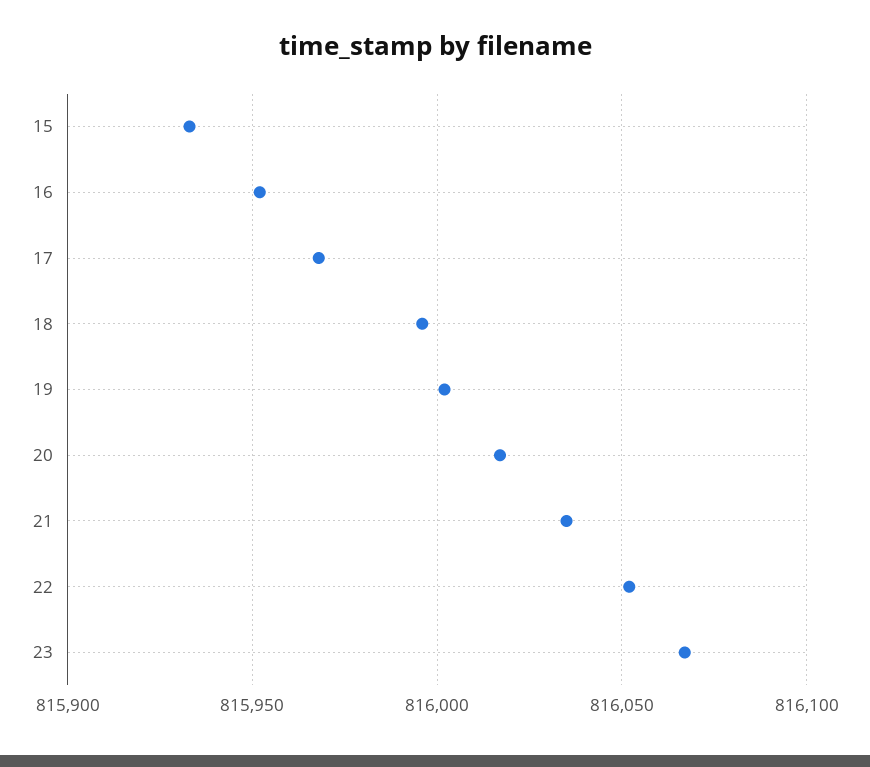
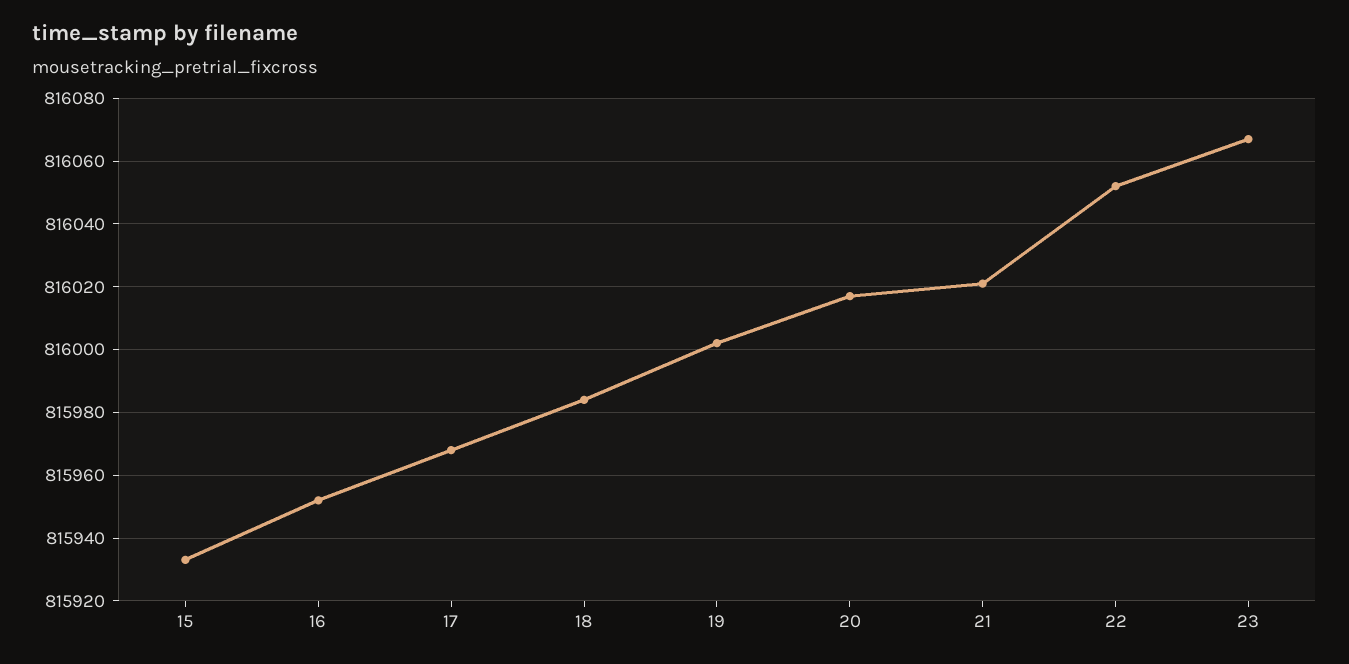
18: 815995 -> 815985
21: 816035 -> 816020

